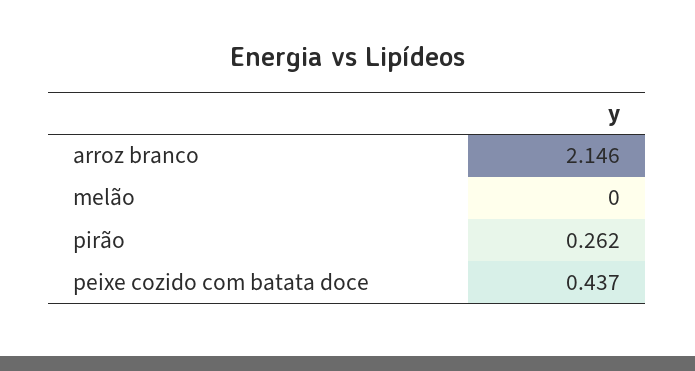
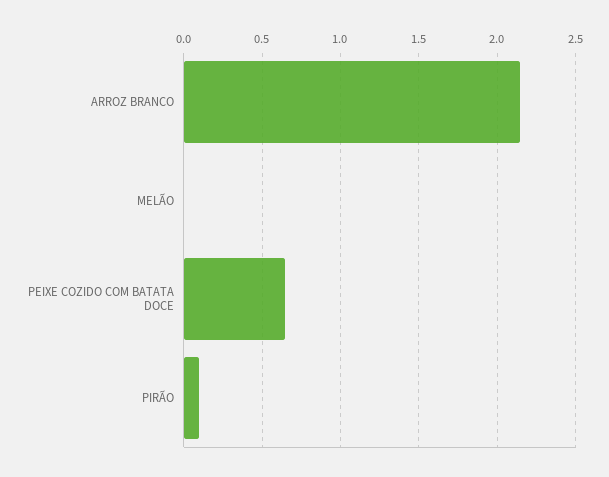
pirão: 0.262 -> 0.1
peixe cozido com batata doce: 0.437 -> 0.65

